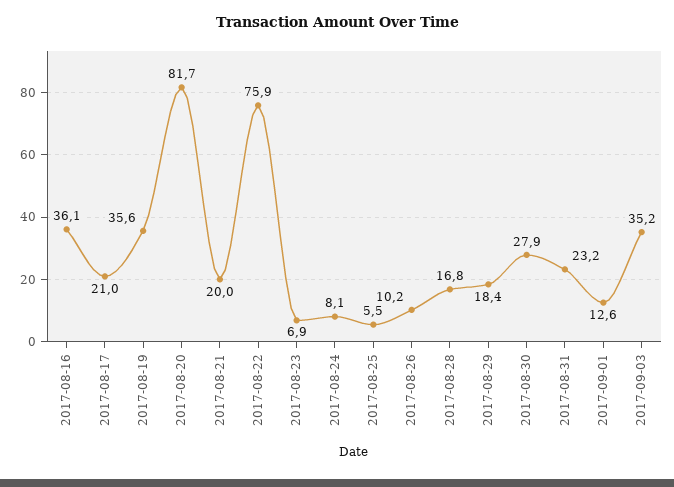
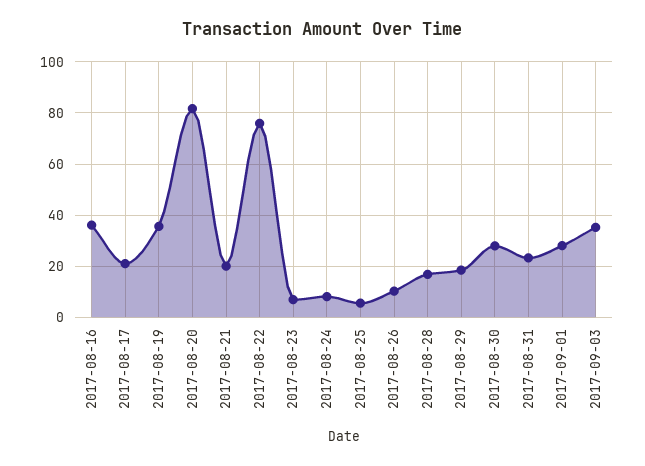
2017-09-01: 12.6 -> 27.5

